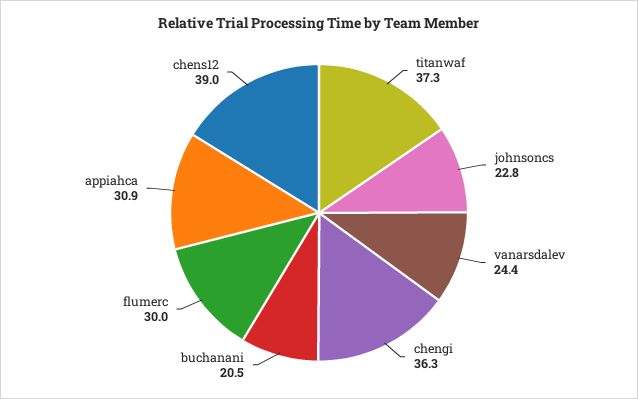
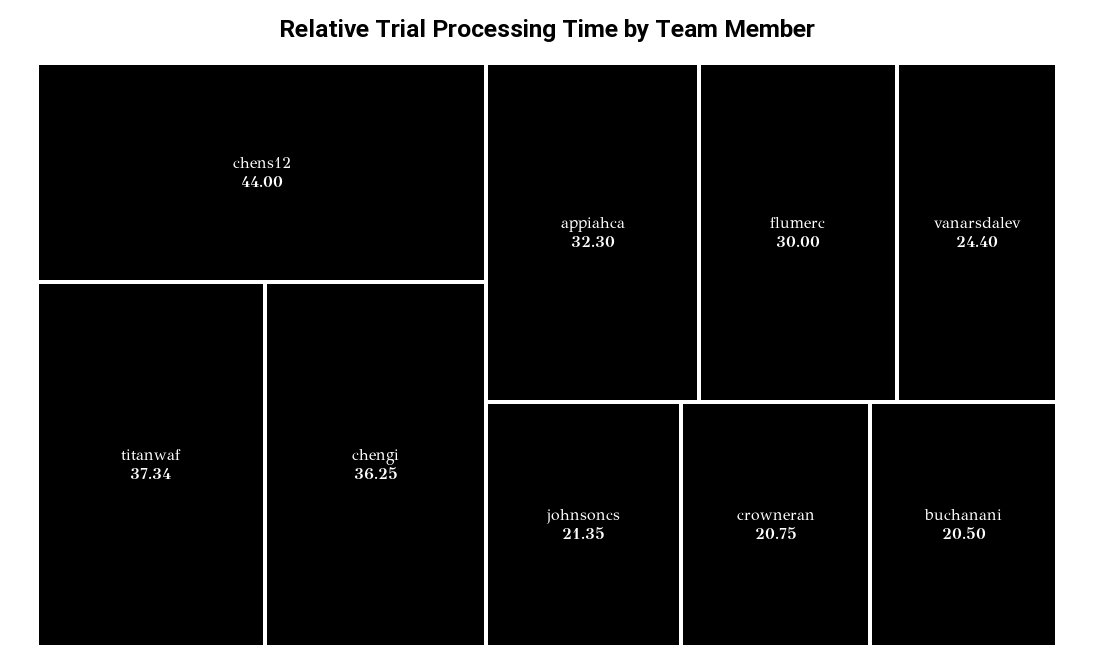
johnsoncs: 22.8 -> 21.35
appiahca: 30.9 -> 32.3
chens12: 39 -> 44
crowneran: none -> 20.75

